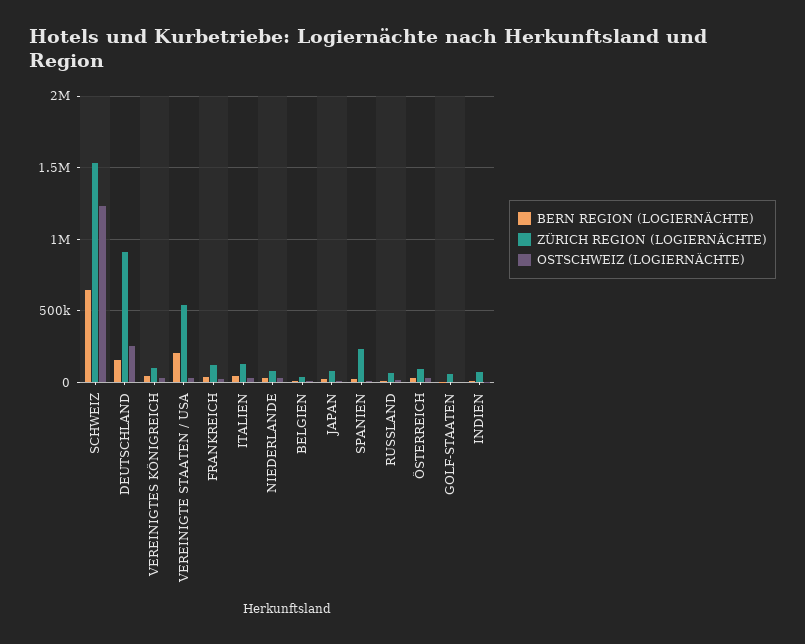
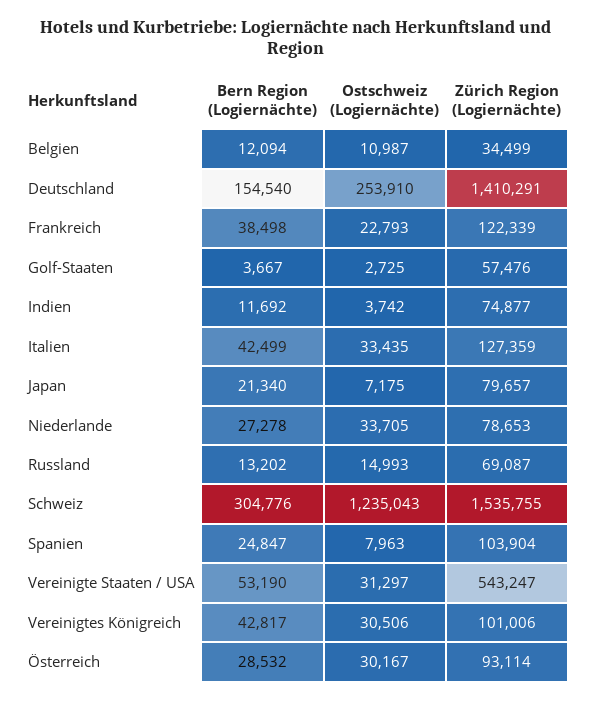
BERN REGION (LOGIERNÄCHTE), SCHWEIZ: 650000 -> 304776
ZÜRICH REGION (LOGIERNÄCHTE), DEUTSCHLAND: 900000 -> 1410291
BERN REGION (LOGIERNÄCHTE), VEREINIGTE STAATEN / USA: 200000 -> 53190
ZÜRICH REGION (LOGIERNÄCHTE), SPANIEN: 250000 -> 103904

